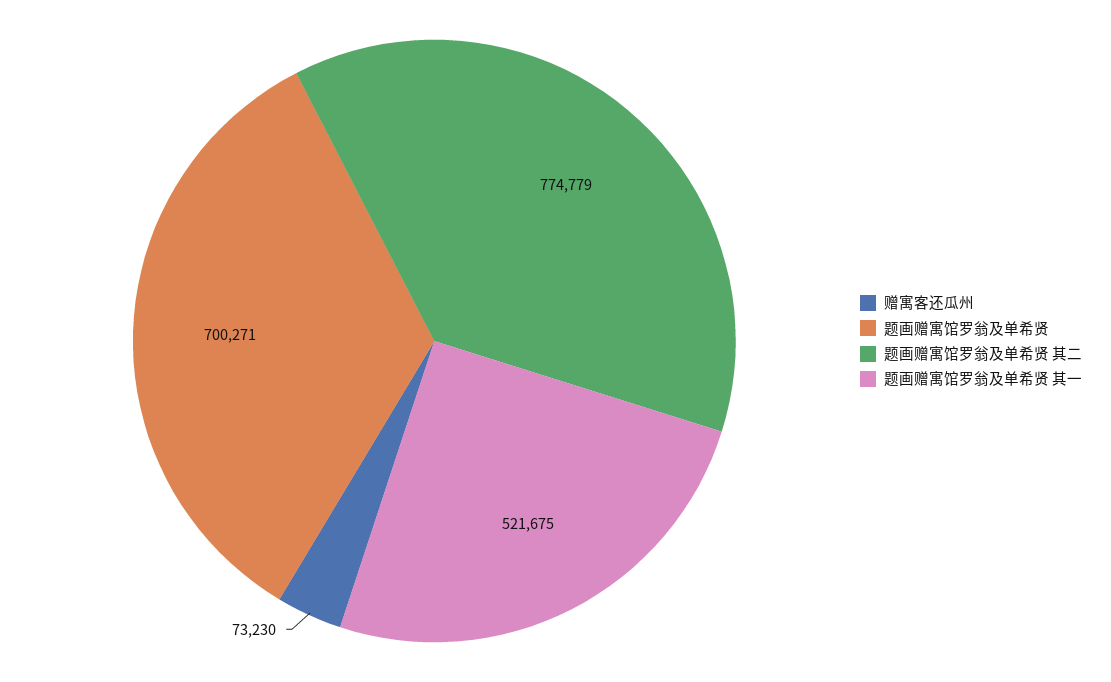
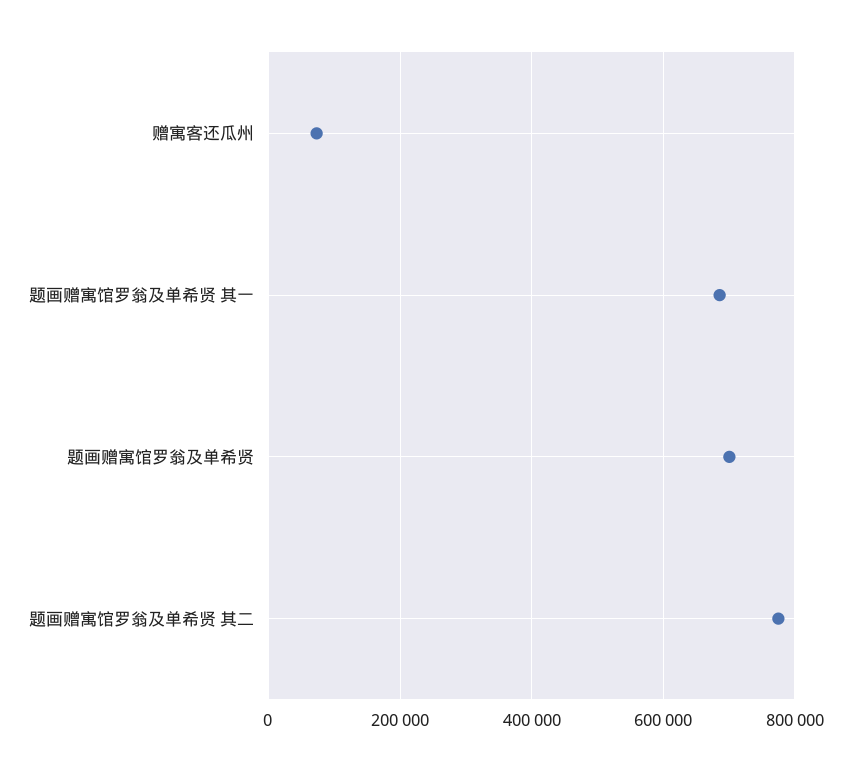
题画赠寓馆罗翁及单希贤 其一: 521675 -> 680000

